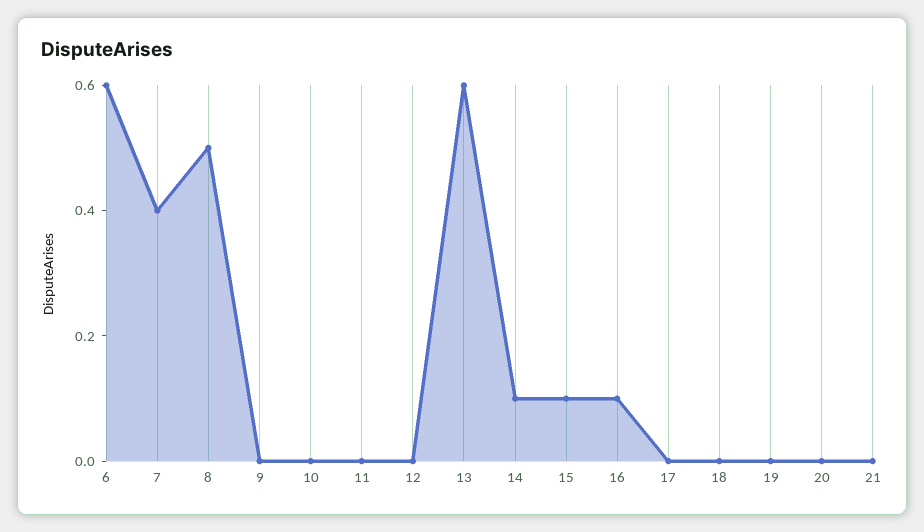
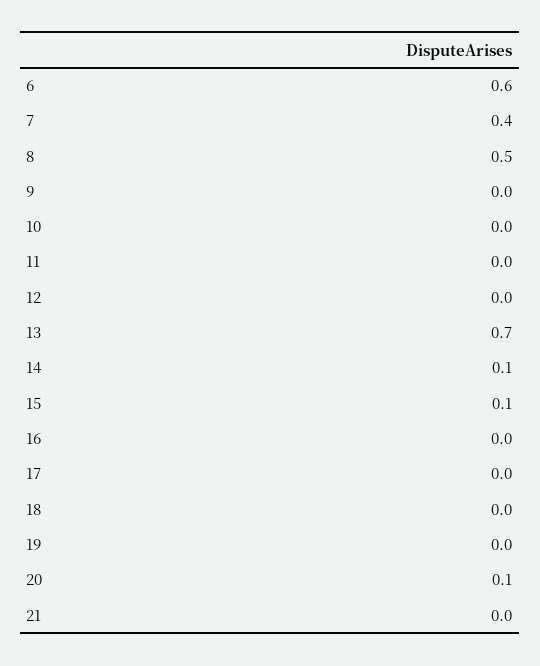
13: 0.6 -> 0.7
16: 0.1 -> 0
20: 0 -> 0.1

